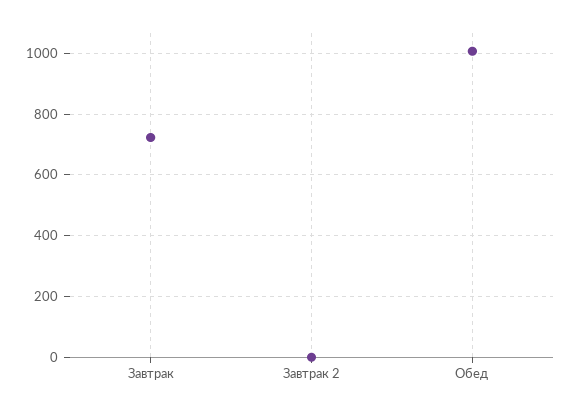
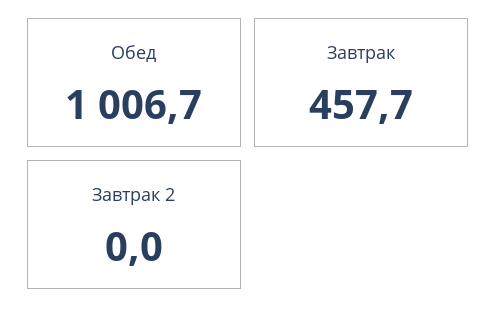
Завтрак: 720 -> 457.7

